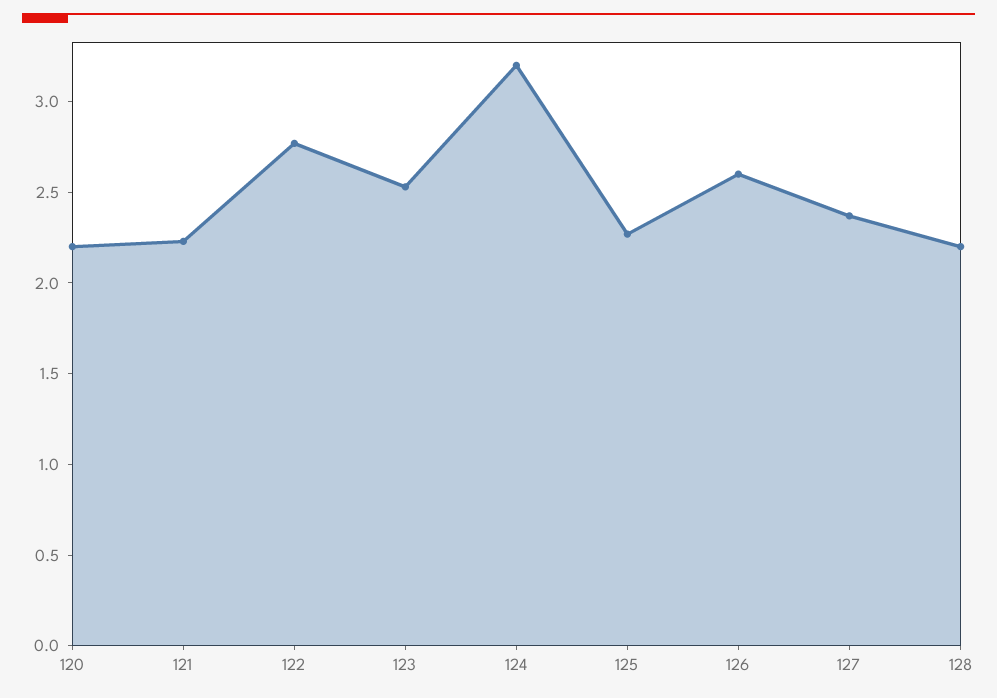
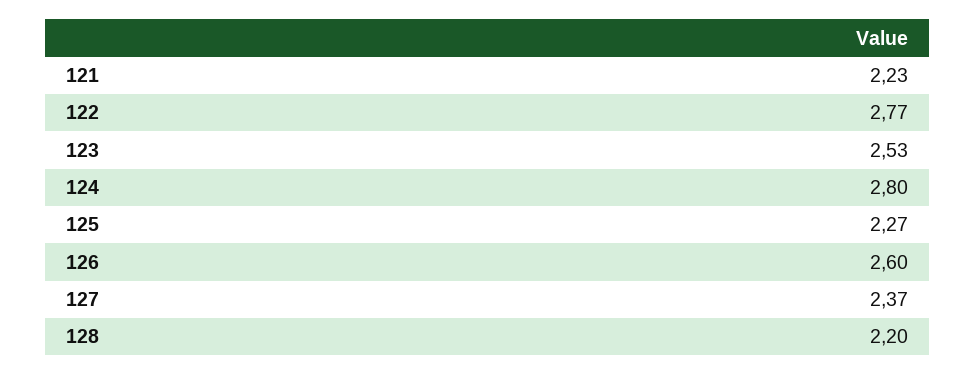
120: 2.2 -> none
124: 3.2 -> 2.8

